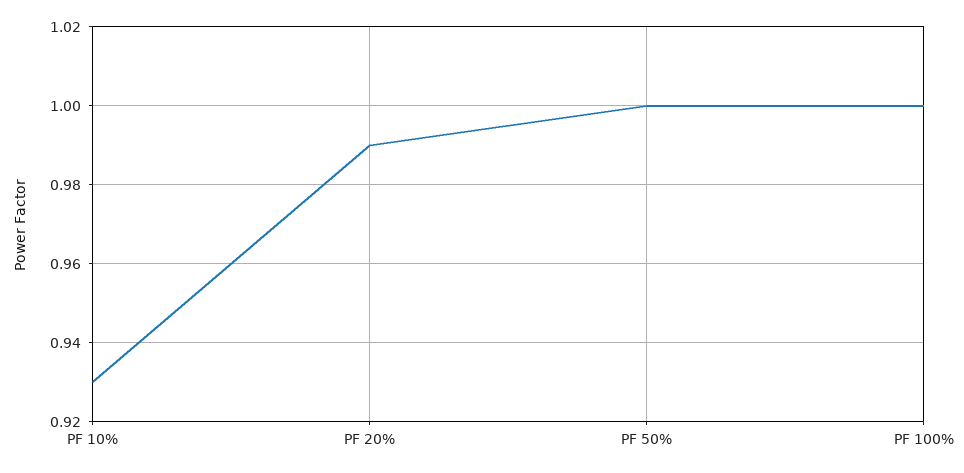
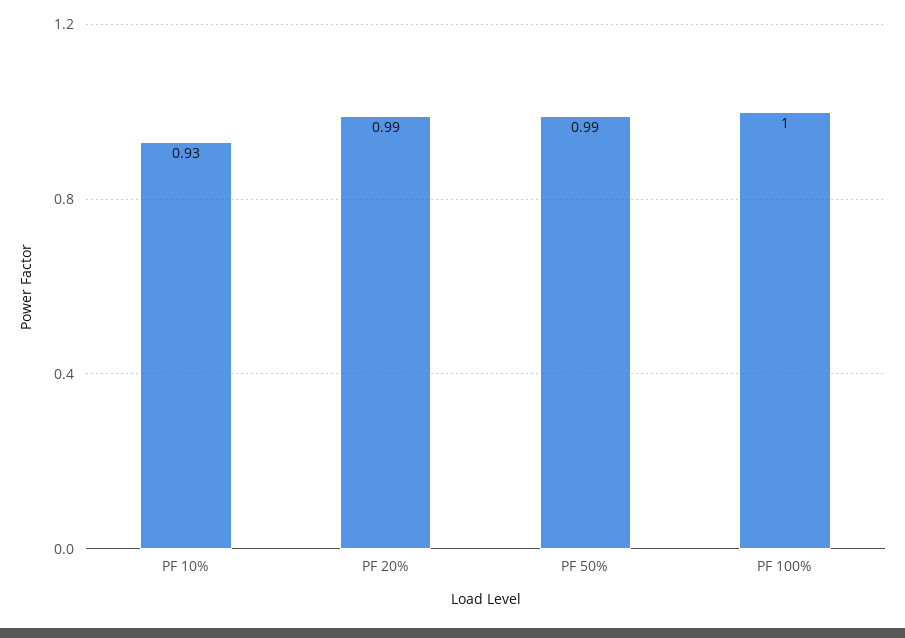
PF 50%: 1 -> 0.99

